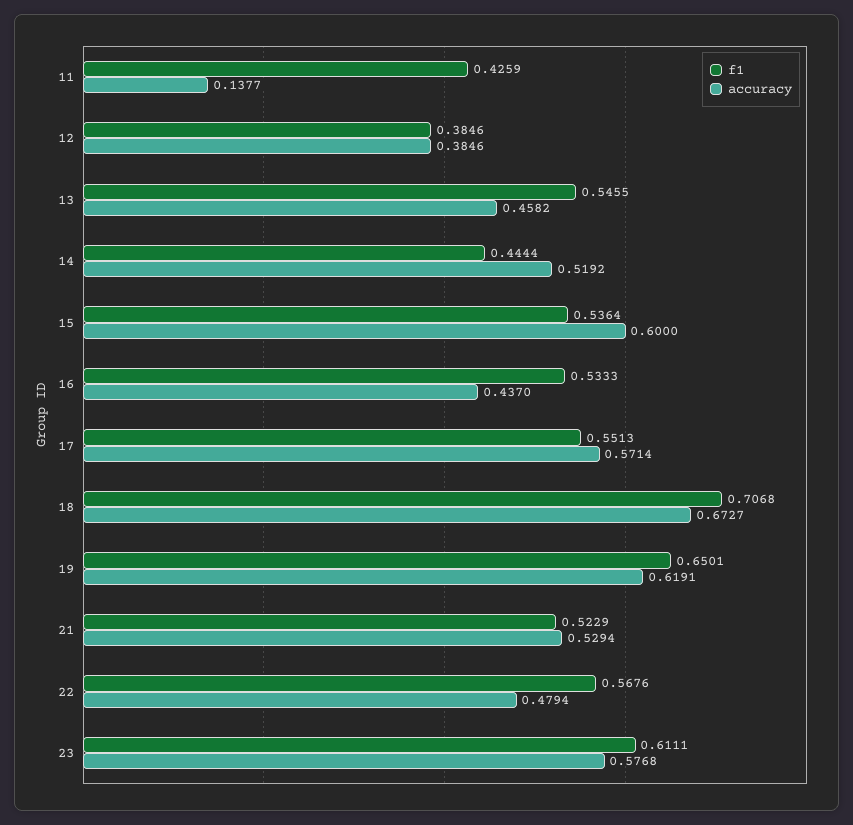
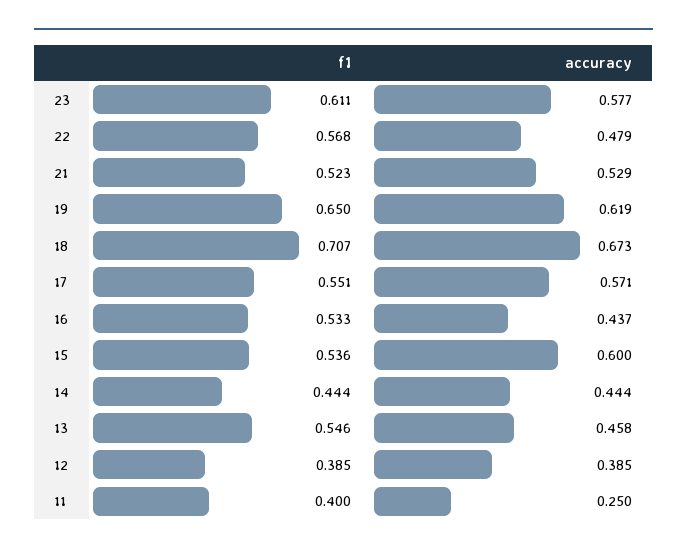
f1, 11: 0.4259 -> 0.4
accuracy, 11: 0.1377 -> 0.25
accuracy, 14: 0.5192 -> 0.444

